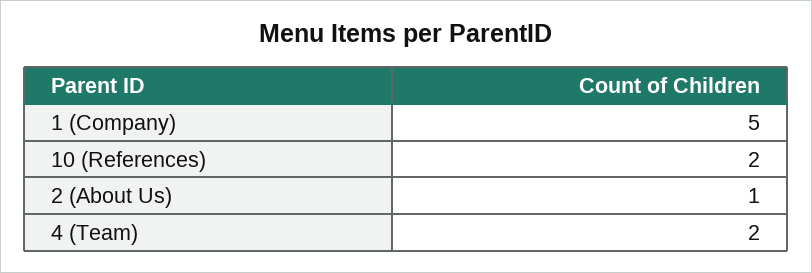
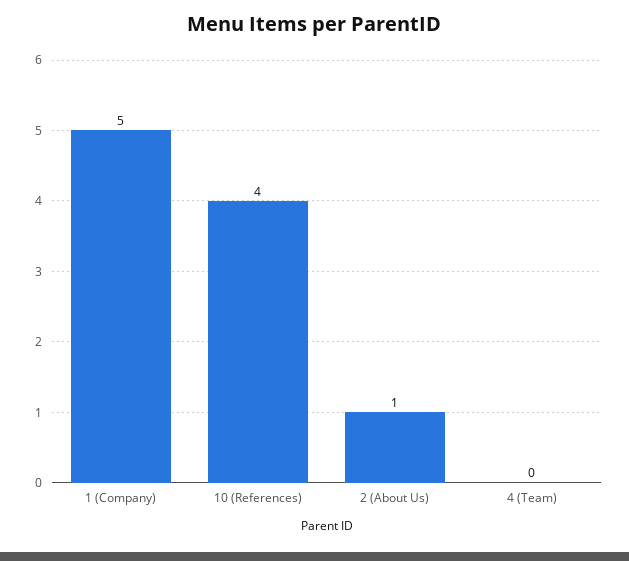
10 (References): 2 -> 4
4 (Team): 2 -> 0

